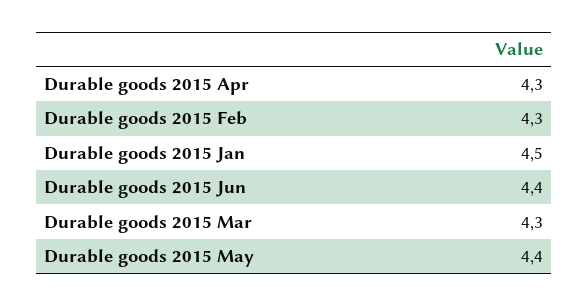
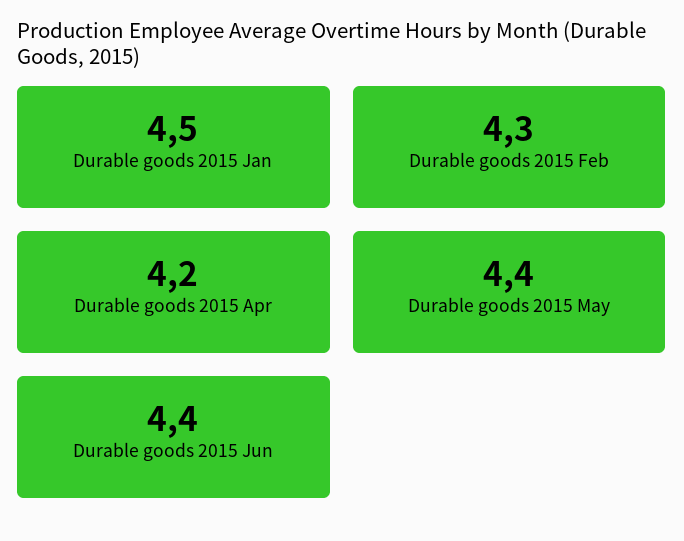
Durable goods 2015 Apr: 4.3 -> 4.2
Durable goods 2015 Mar: 4.3 -> none

